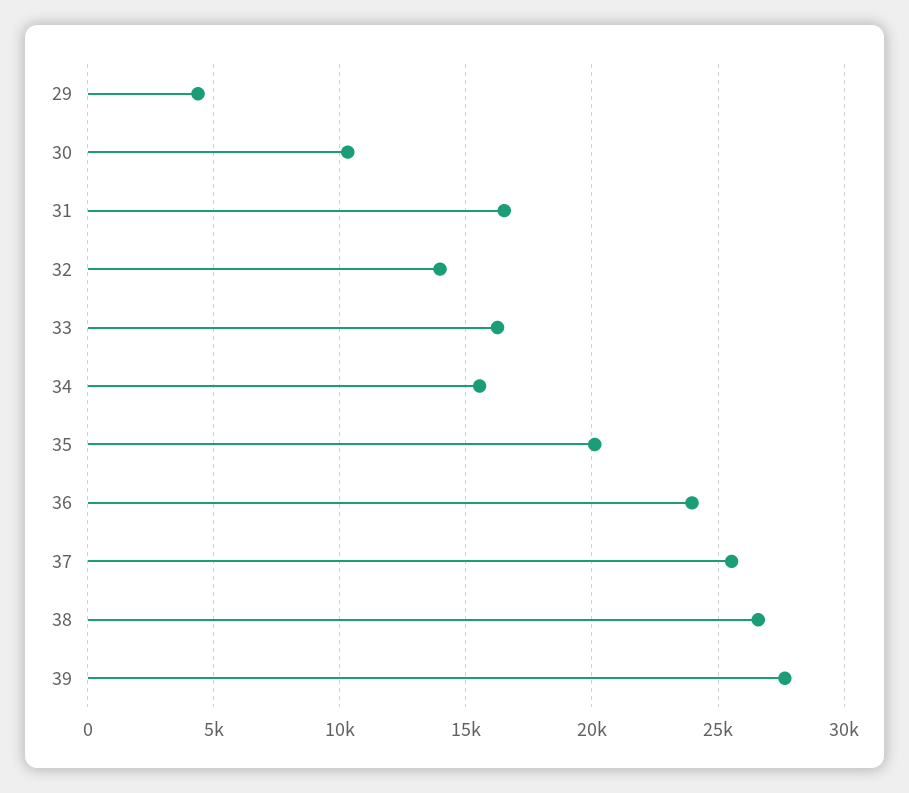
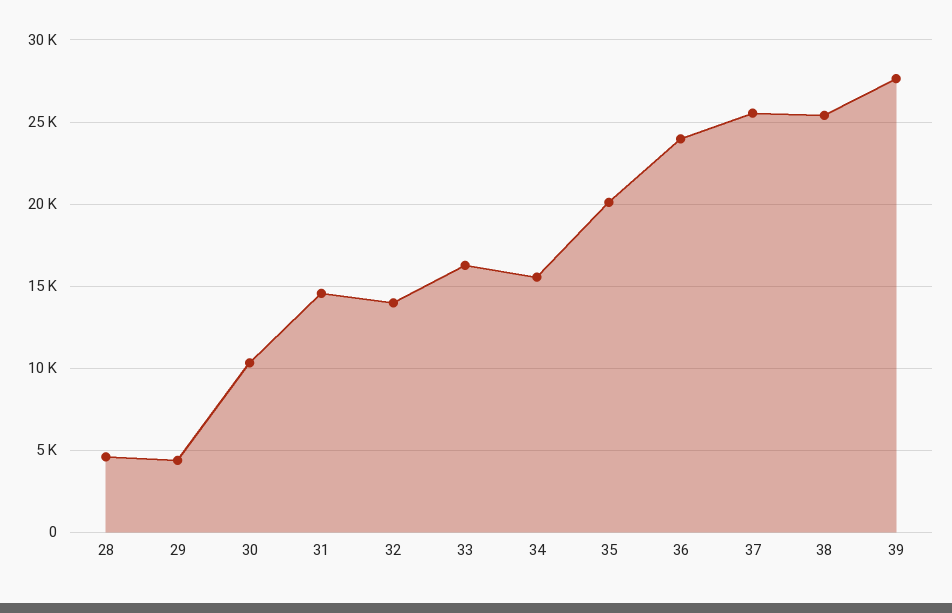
31: 16500 -> 14500
38: 26500 -> 25500
28: none -> 4500

